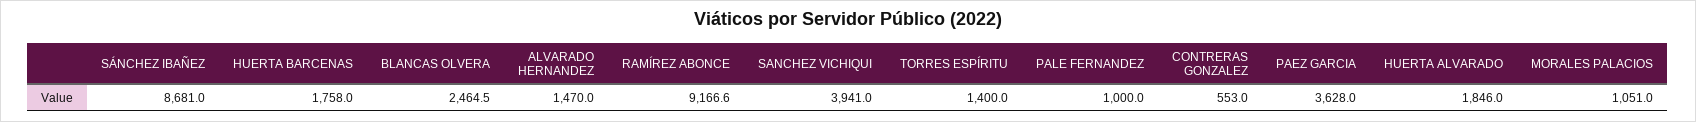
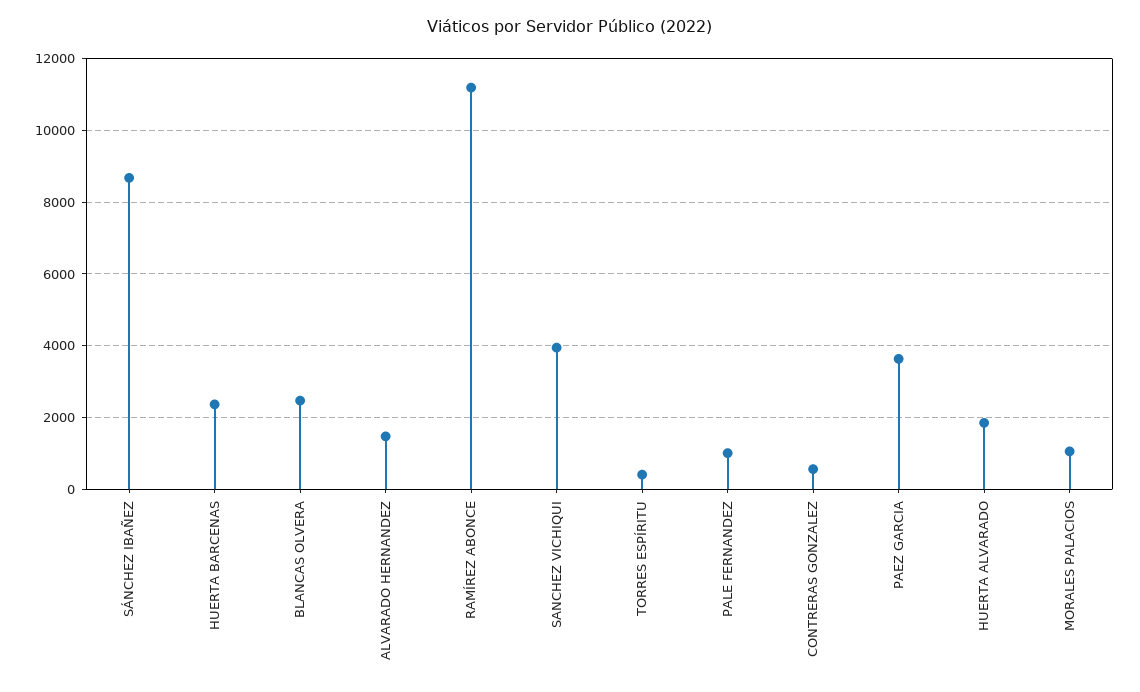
HUERTA BARCENAS: 1758 -> 2400
RAMÍREZ ABONCE: 9166.6 -> 11200
TORRES ESPÍRITU: 1400 -> 400

